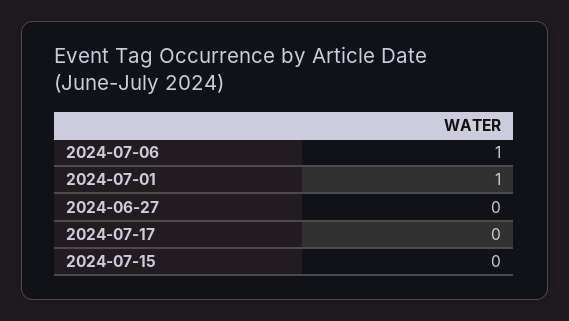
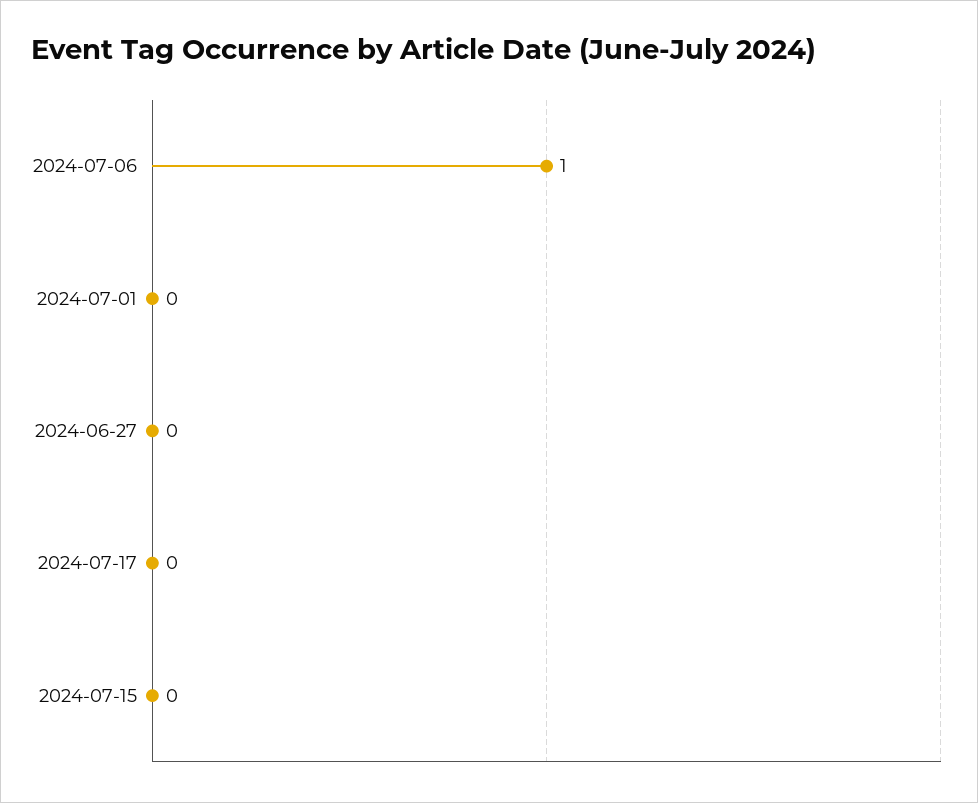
2024-07-01: 1 -> 0

